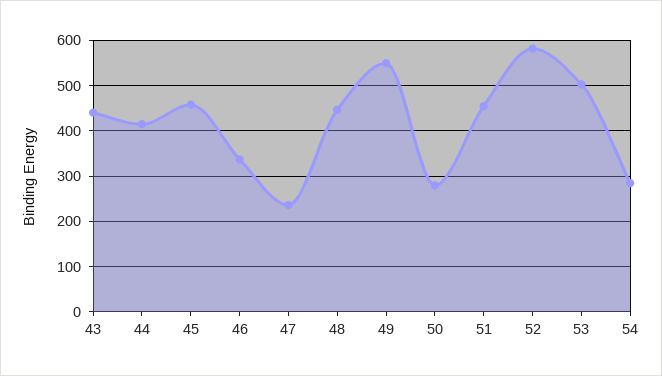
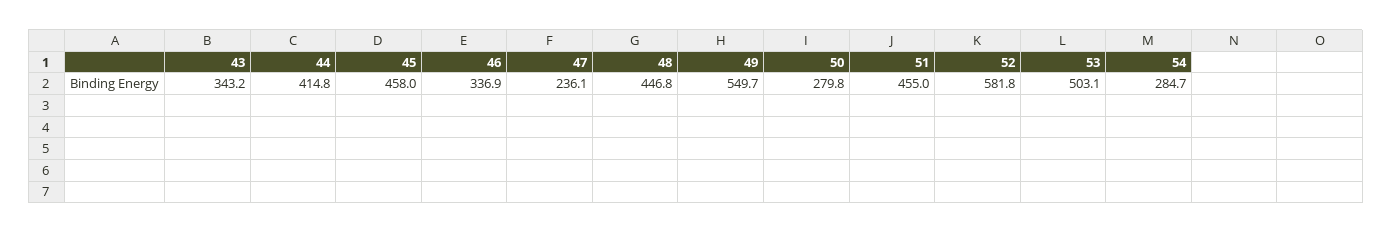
43: 440 -> 343.2

